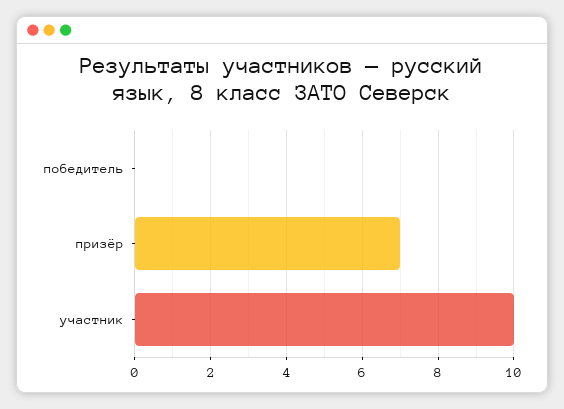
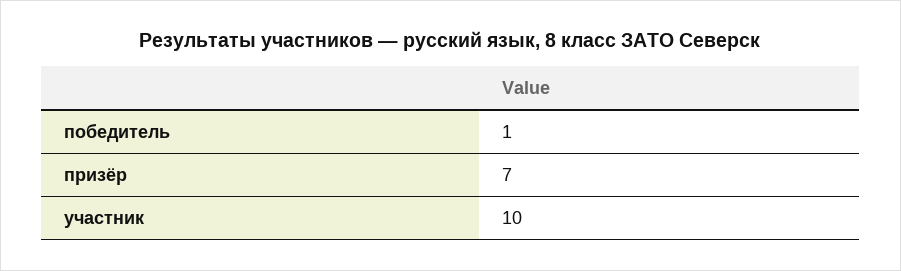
победитель: 0 -> 1

